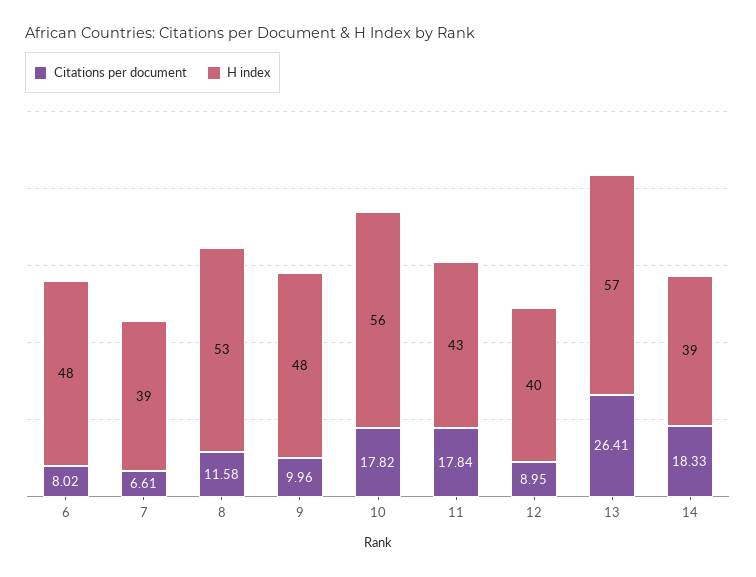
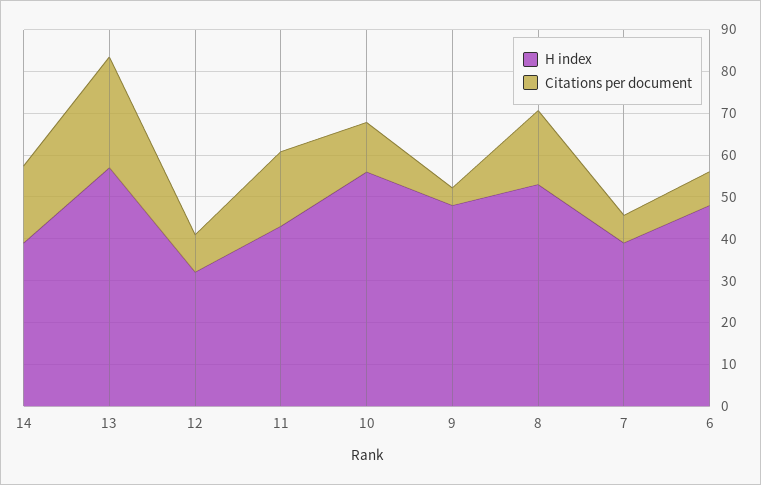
Citations per document, 8: 11.58 -> 18
Citations per document, 9: 9.96 -> 4
Citations per document, 10: 17.82 -> 12
H index, 12: 40 -> 32

